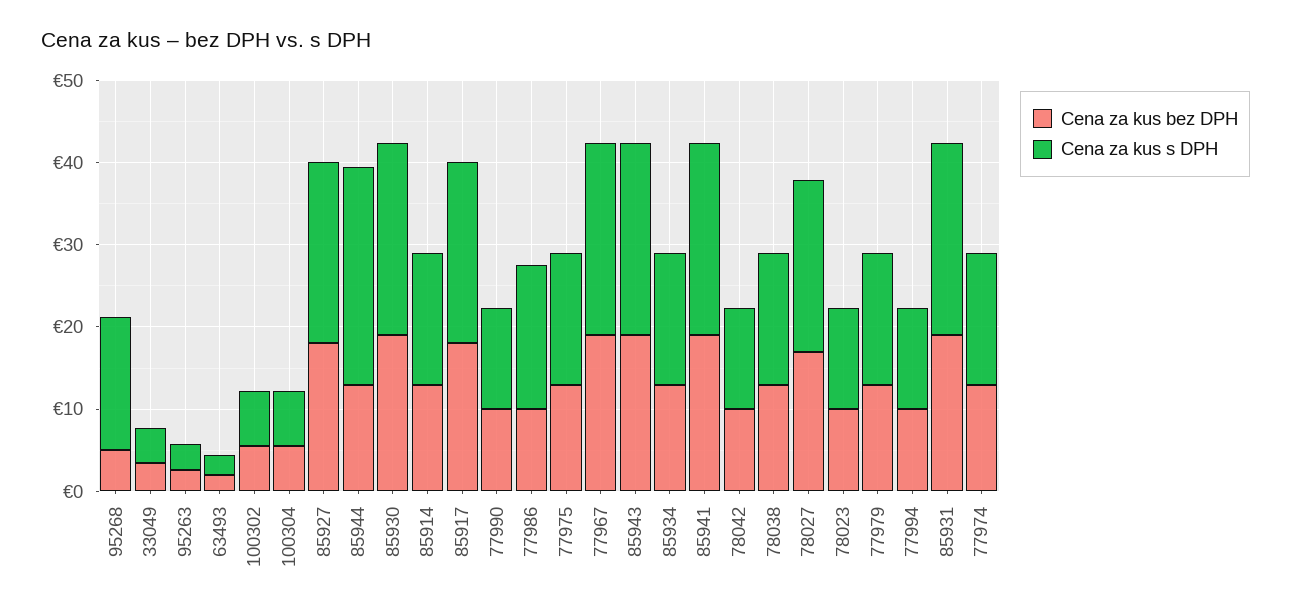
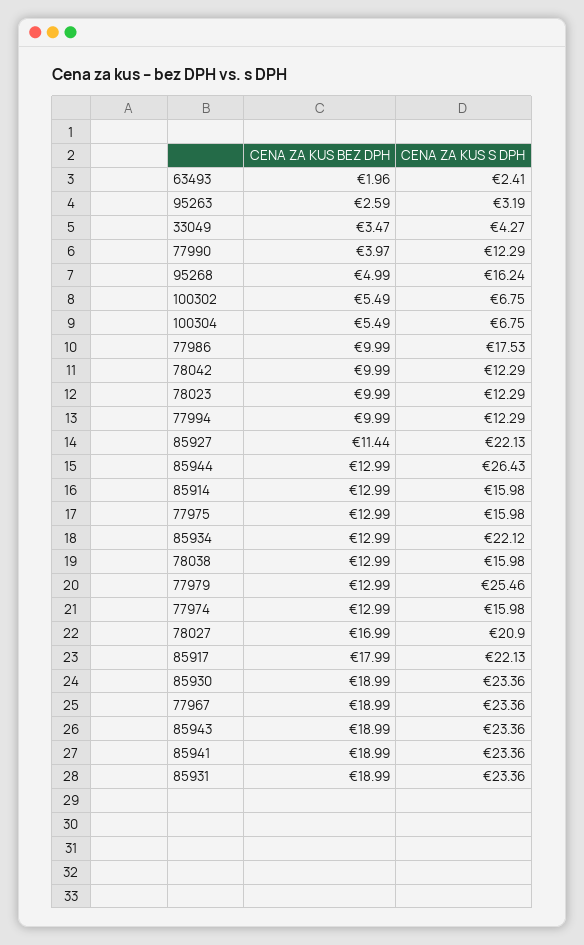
Cena za kus bez DPH, 85927: 18 -> 11.44
Cena za kus bez DPH, 77990: 10 -> 3.97
Cena za kus s DPH, 85934: 16 -> 22.12
Cena za kus s DPH, 77979: 16 -> 25.46

